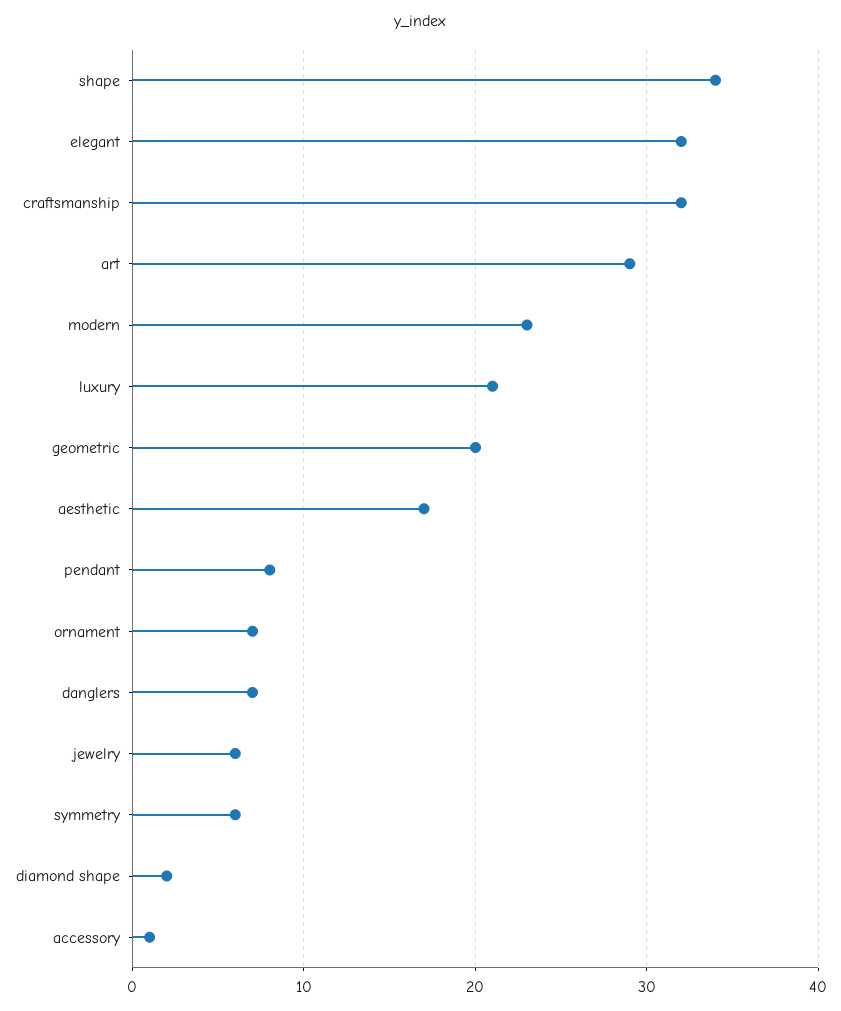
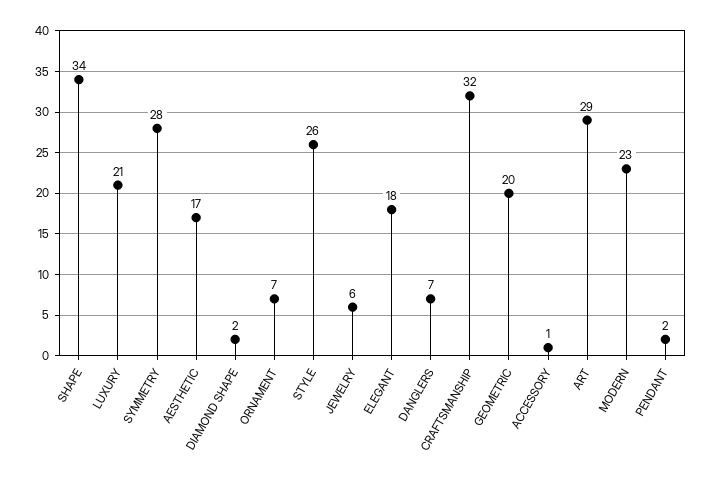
elegant: 32 -> 18
pendant: 8 -> 2
symmetry: 6 -> 28
STYLE: none -> 26

